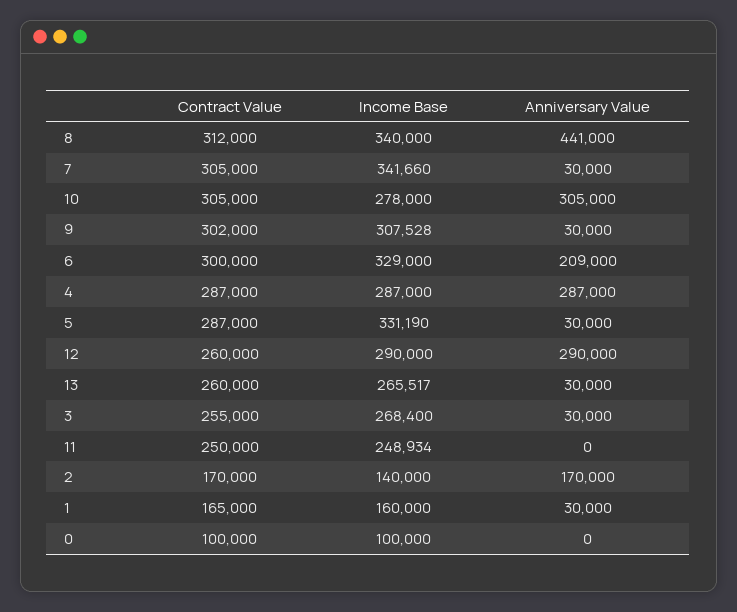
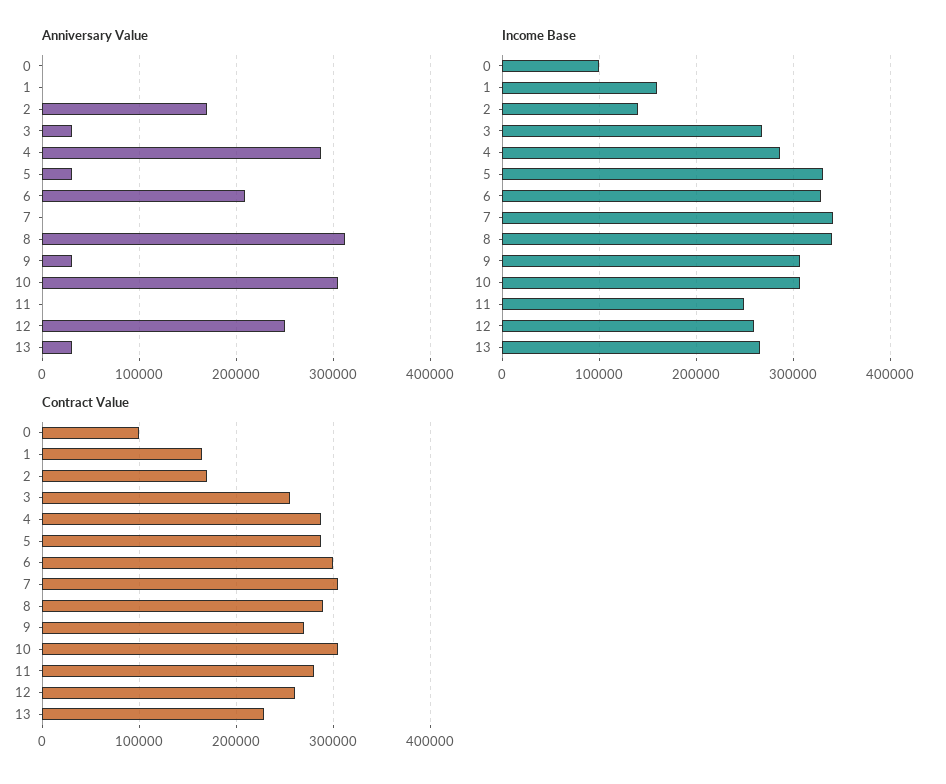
Contract Value, 8: 312000 -> 290000
Anniversary Value, 8: 441000 -> 310000
Anniversary Value, 7: 30000 -> 0
Income Base, 10: 278000 -> 310000
Contract Value, 9: 302000 -> 270000
Income Base, 12: 290000 -> 260000
Anniversary Value, 12: 290000 -> 250000
Contract Value, 13: 260000 -> 230000
Contract Value, 11: 250000 -> 280000
Anniversary Value, 1: 30000 -> 0

